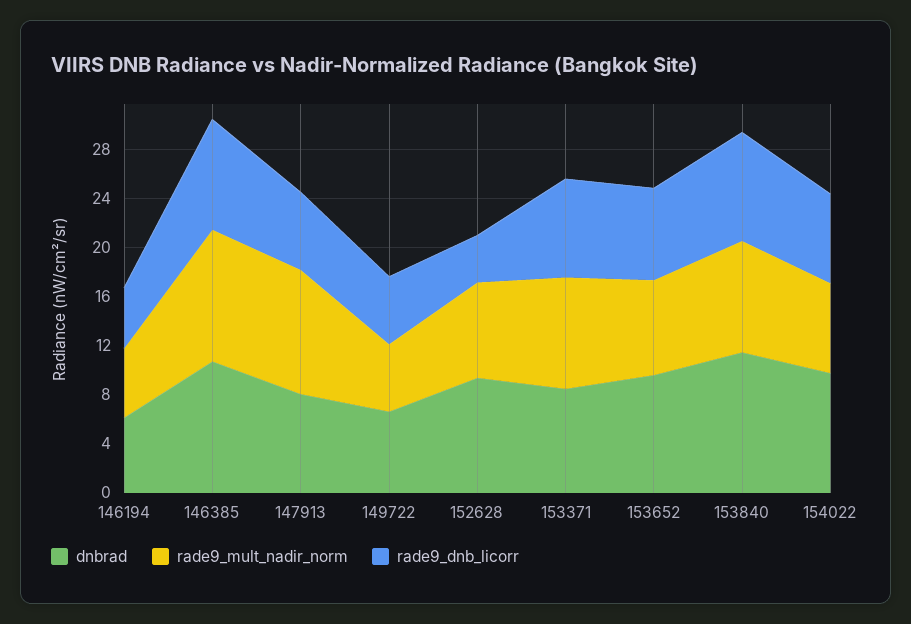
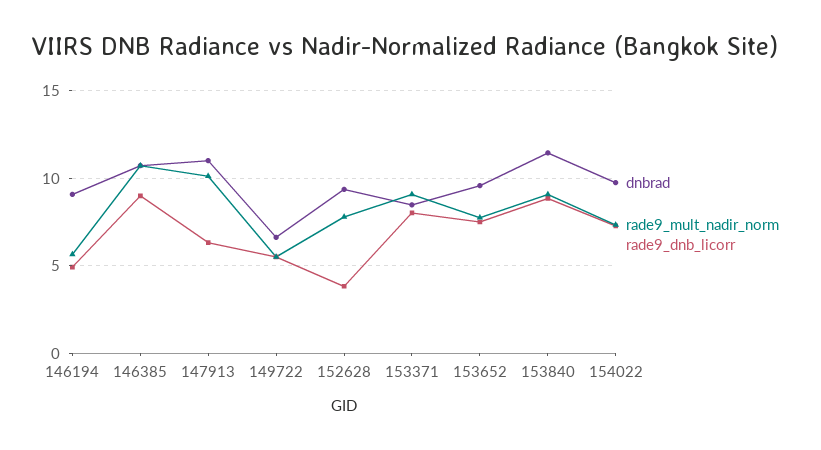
dnbrad, 146194: 6 -> 9
dnbrad, 147913: 8 -> 11

